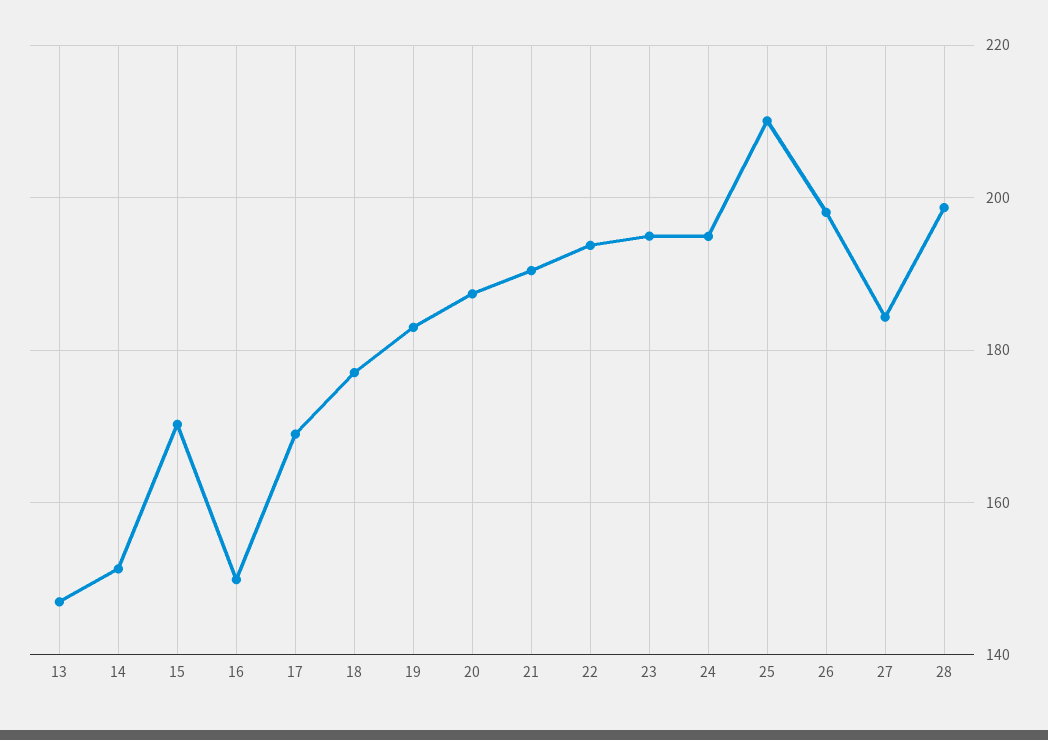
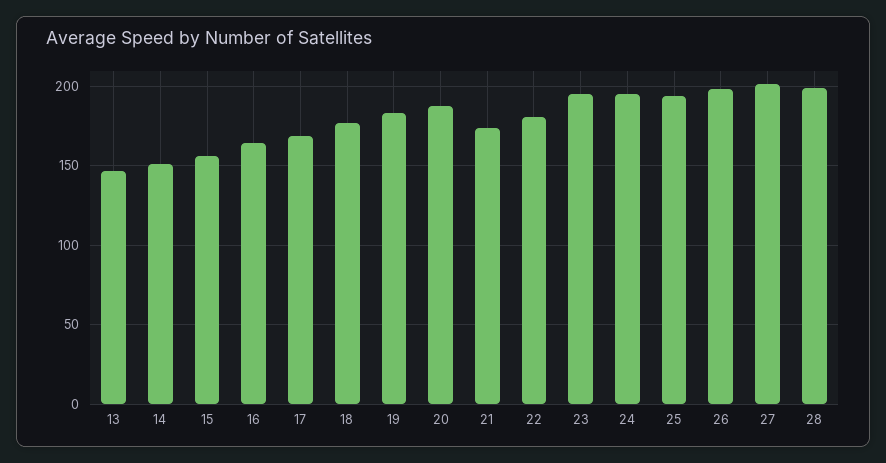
15: 170 -> 155
16: 150 -> 165
21: 190 -> 175
22: 194 -> 180
25: 210 -> 195
27: 184 -> 200

